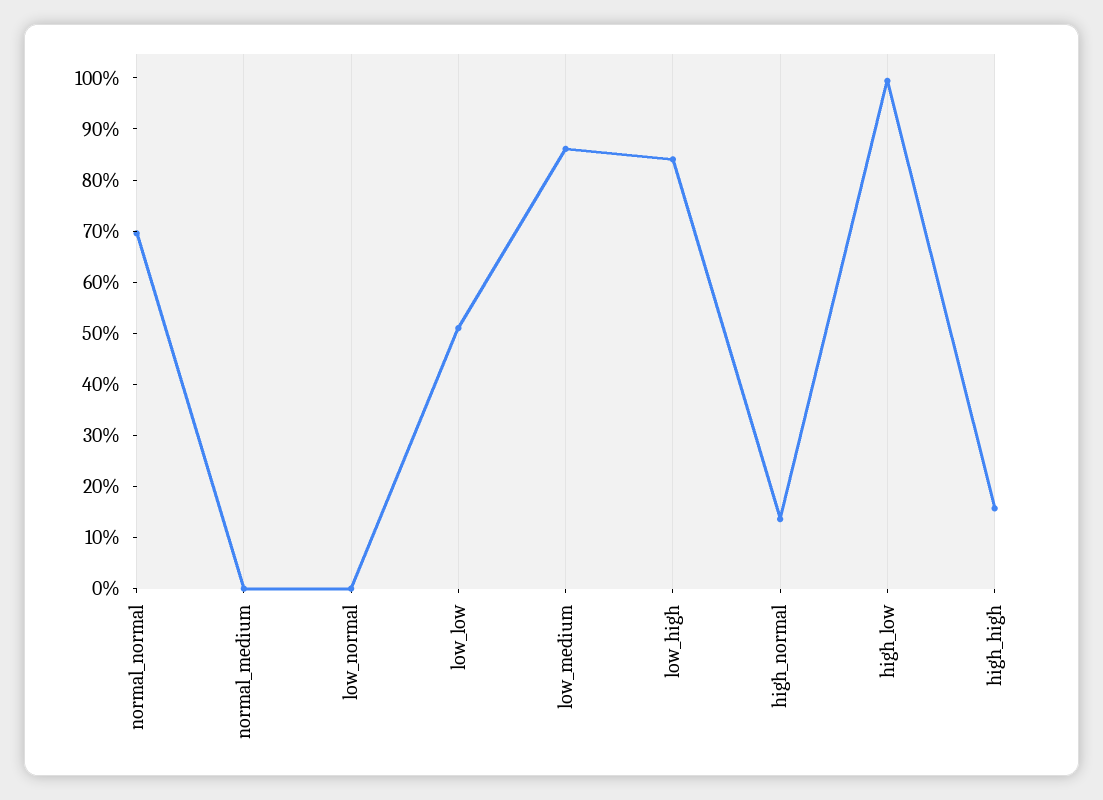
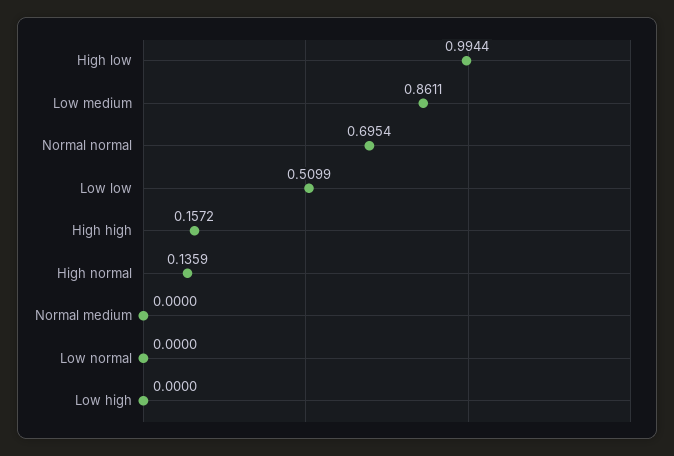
low_high: 0.84 -> 0

